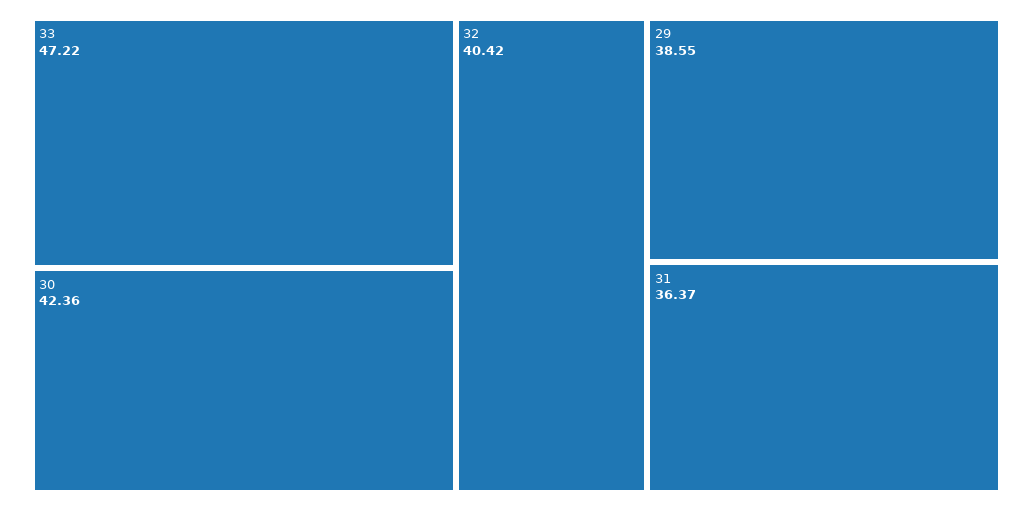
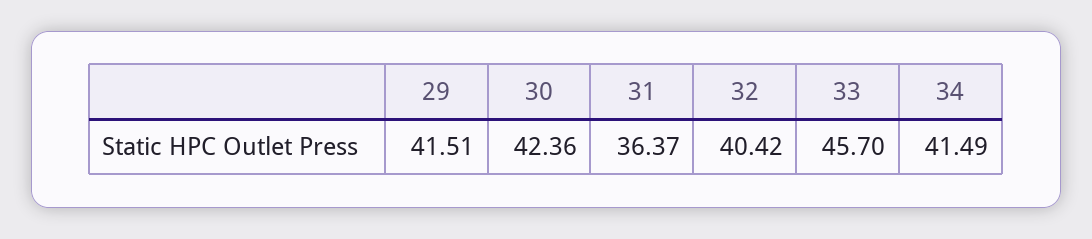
33: 47.22 -> 45.7
29: 38.55 -> 41.51
34: none -> 41.49

